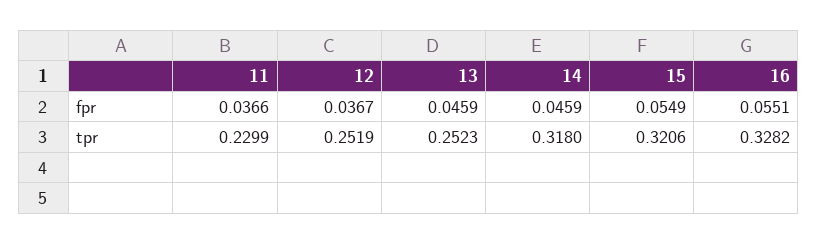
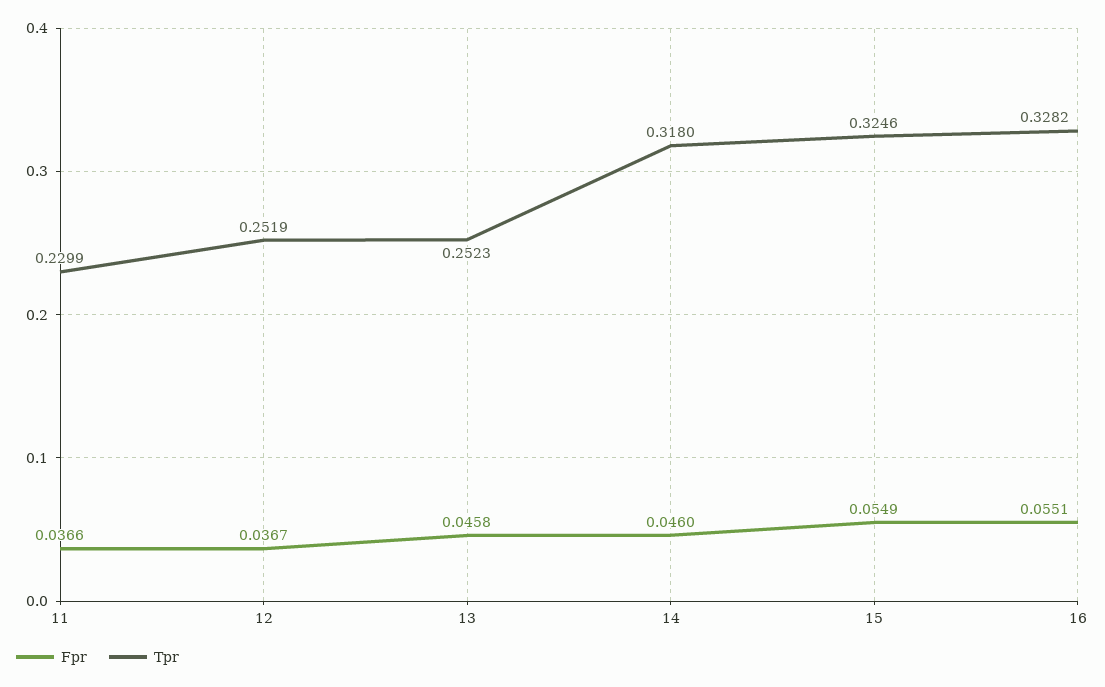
fpr, 13: 0.0459 -> 0.0458
fpr, 14: 0.0459 -> 0.046
tpr, 15: 0.3206 -> 0.3246

